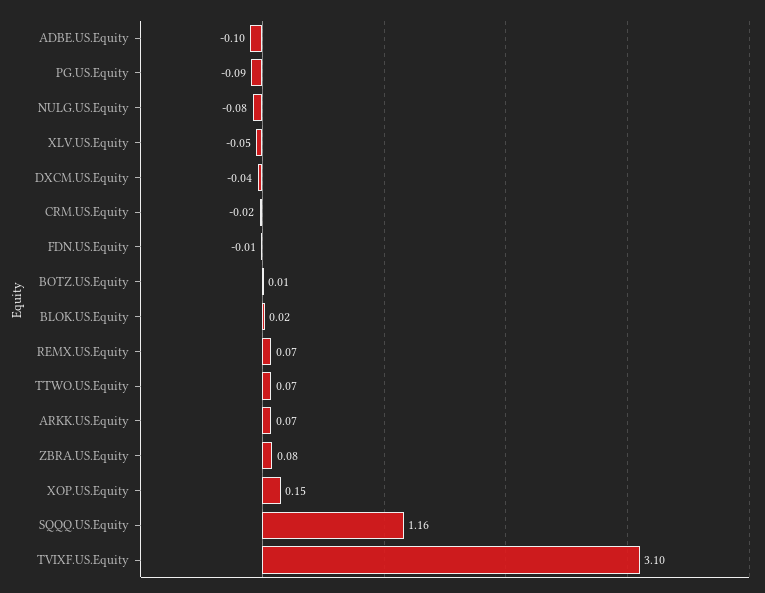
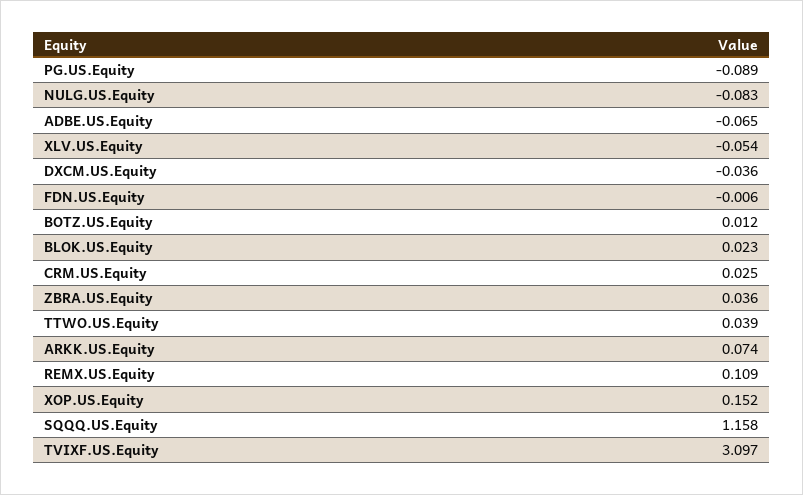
ADBE.US.Equity: -0.1 -> -0.065
CRM.US.Equity: -0.02 -> 0.025
REMX.US.Equity: 0.07 -> 0.109
TTWO.US.Equity: 0.07 -> 0.039
ZBRA.US.Equity: 0.08 -> 0.036

